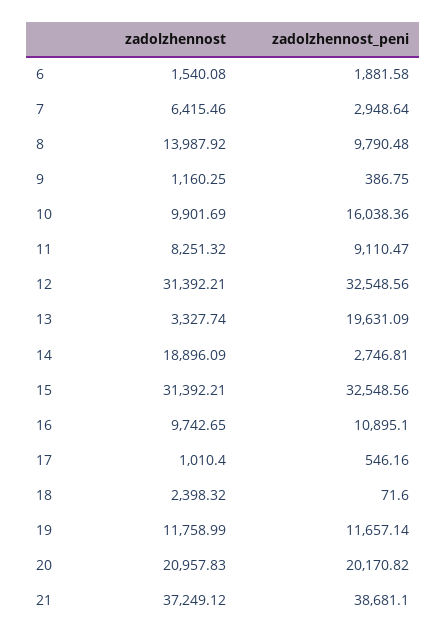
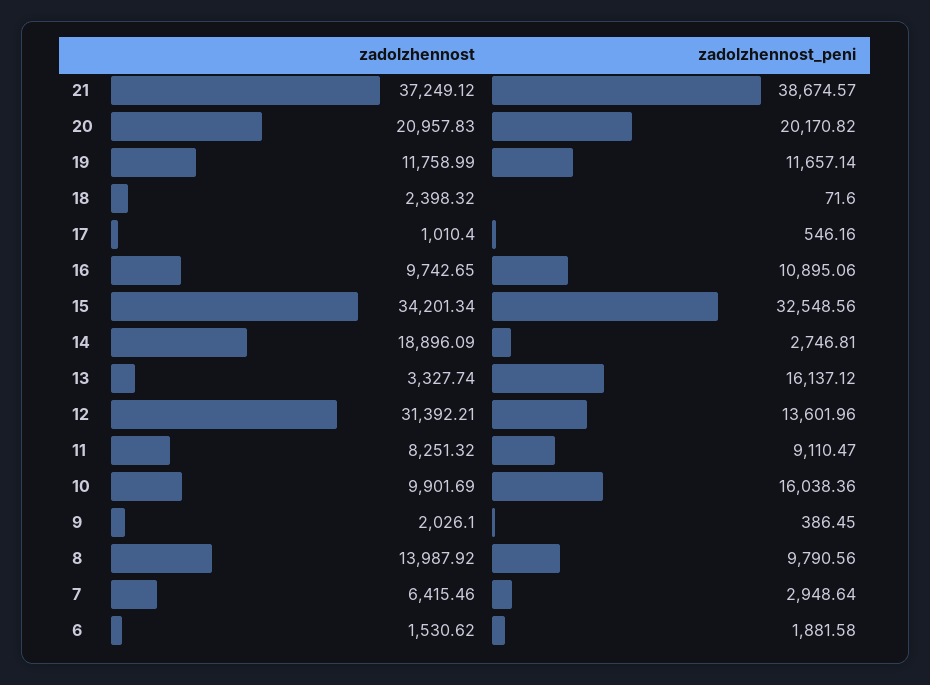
zadolzhennost, 6: 1540.08 -> 1530.62
zadolzhennost_peni, 8: 9790.48 -> 9790.56
zadolzhennost, 9: 1160.25 -> 2026.1
zadolzhennost_peni, 9: 386.75 -> 386.45
zadolzhennost_peni, 12: 32548.56 -> 13601.96
zadolzhennost_peni, 13: 19631.09 -> 16137.12
zadolzhennost, 15: 31392.21 -> 34201.34
zadolzhennost_peni, 16: 10895.1 -> 10895.06
zadolzhennost_peni, 21: 38681.1 -> 38674.57

